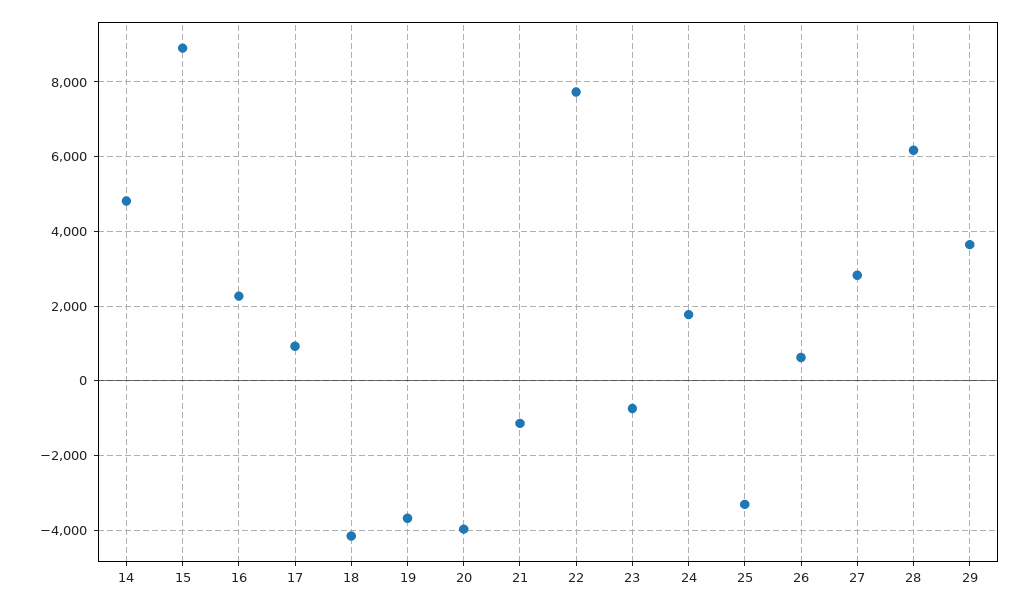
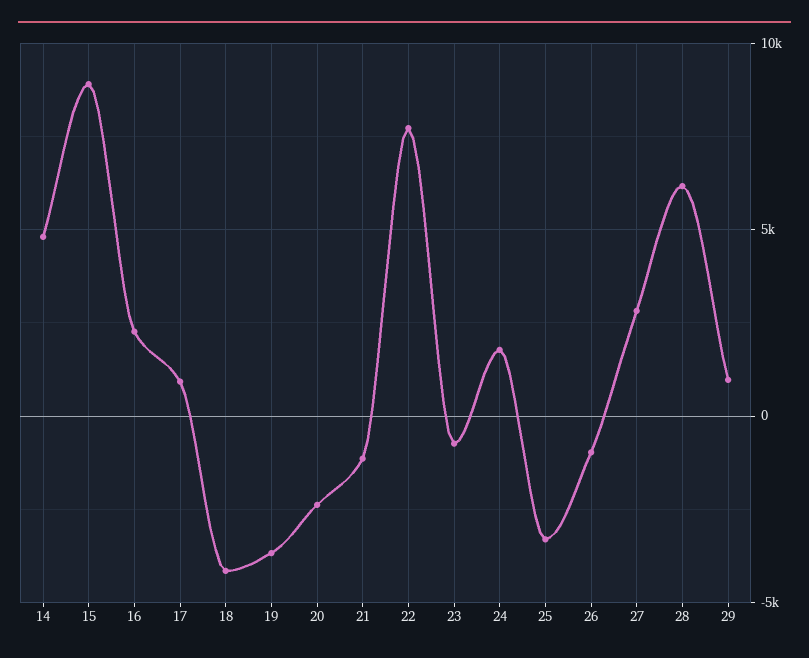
20: -4000 -> -2500
26: 600 -> -1000
29: 3600 -> 1000

